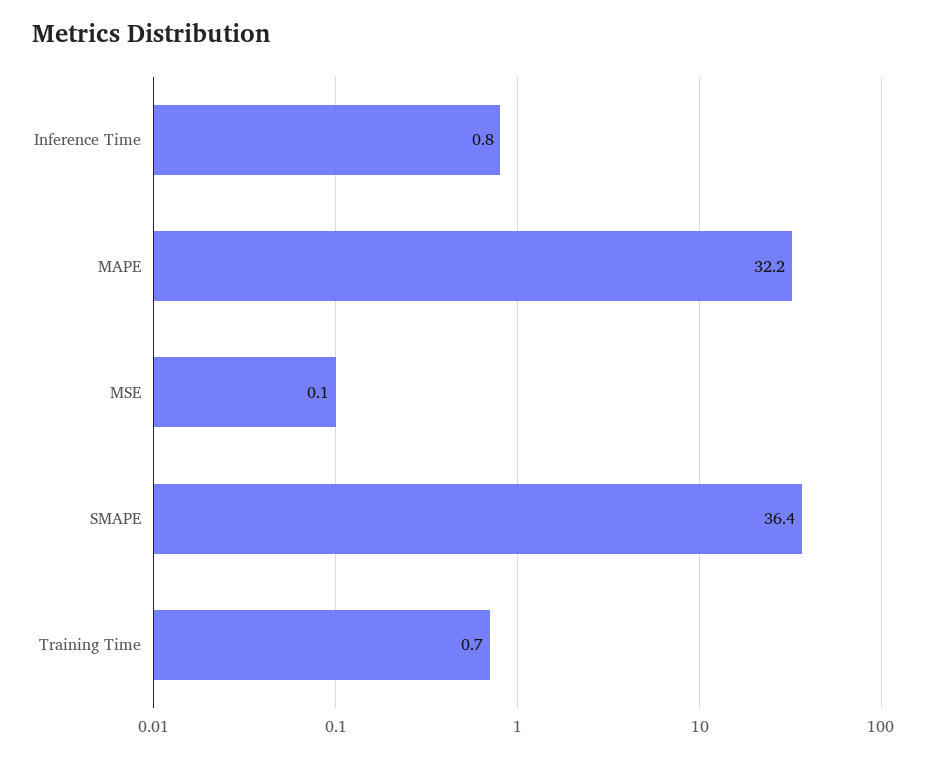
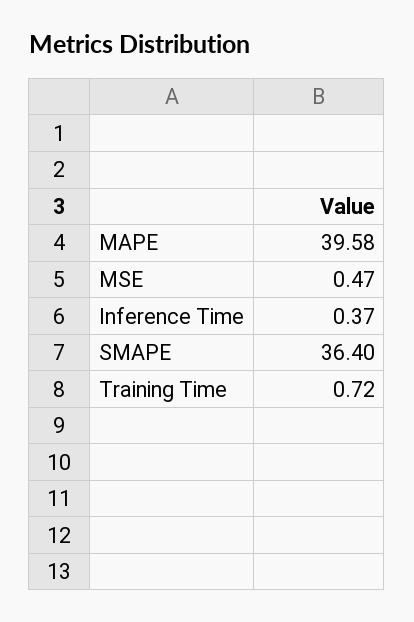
Inference Time: 0.8 -> 0.37
MAPE: 32.2 -> 39.58
MSE: 0.1 -> 0.47

